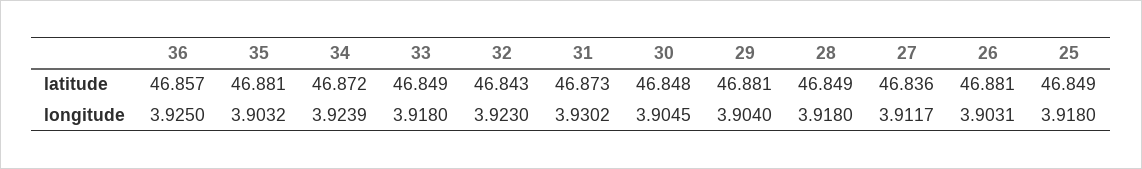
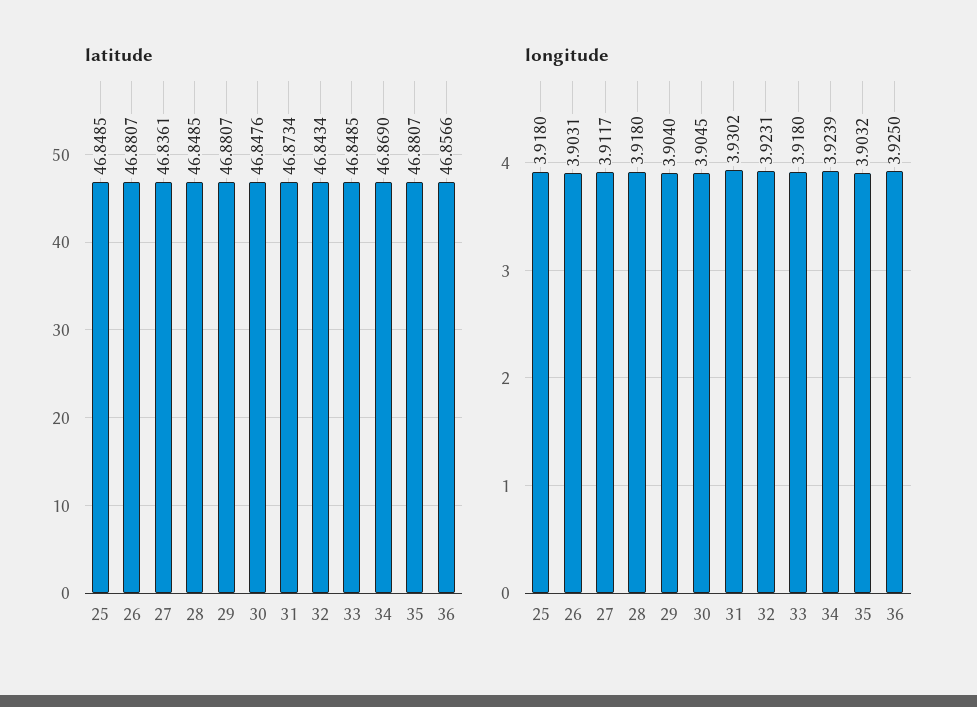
latitude, 34: 46.872 -> 46.869
longitude, 32: 3.923 -> 3.9231

